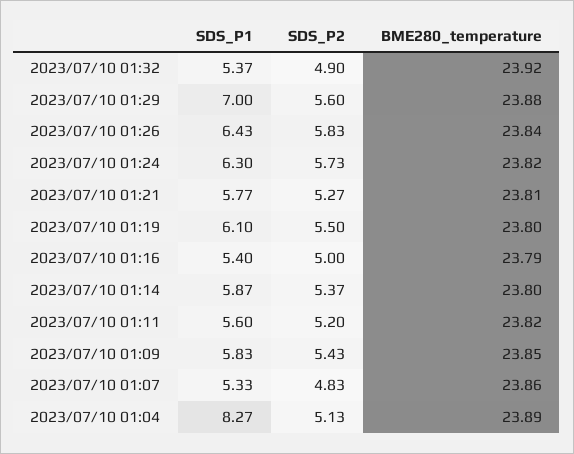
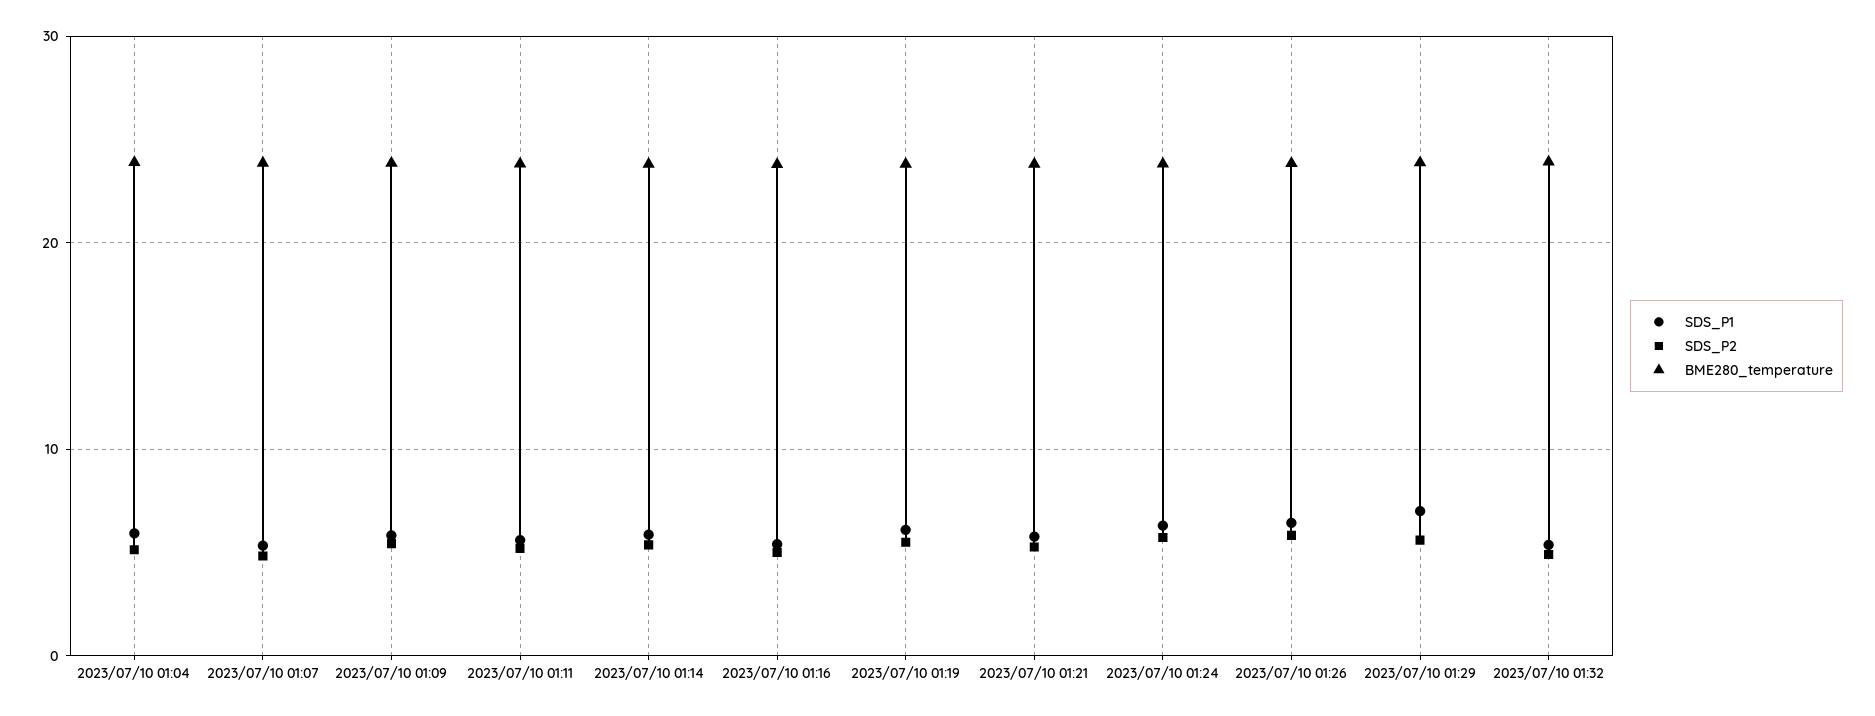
SDS_P1, 2023/07/10 01:04: 8.27 -> 6

